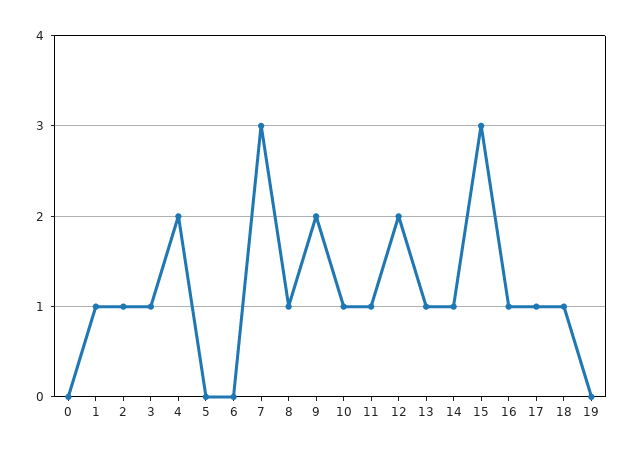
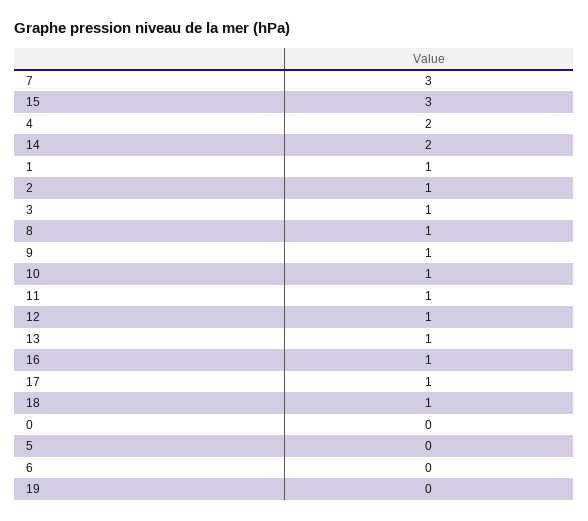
9: 2 -> 1
12: 2 -> 1
14: 1 -> 2

